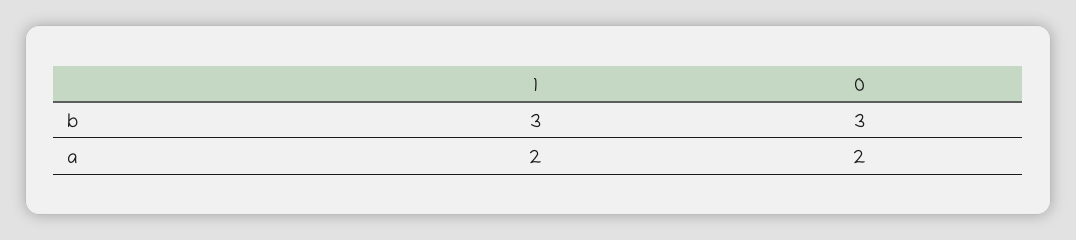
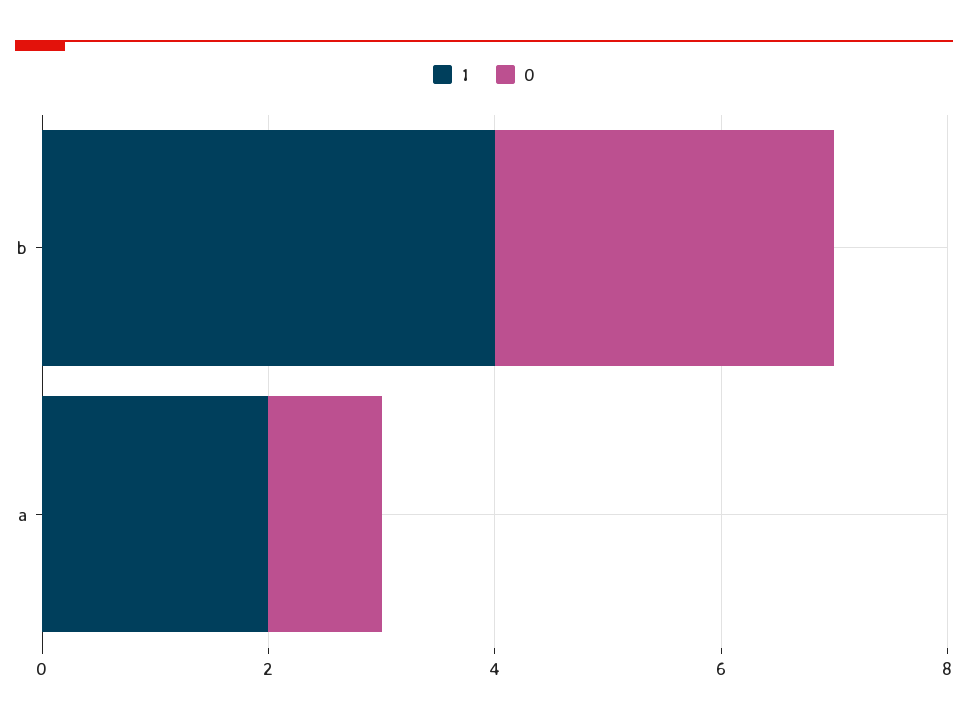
1, b: 3 -> 4
0, a: 2 -> 1

